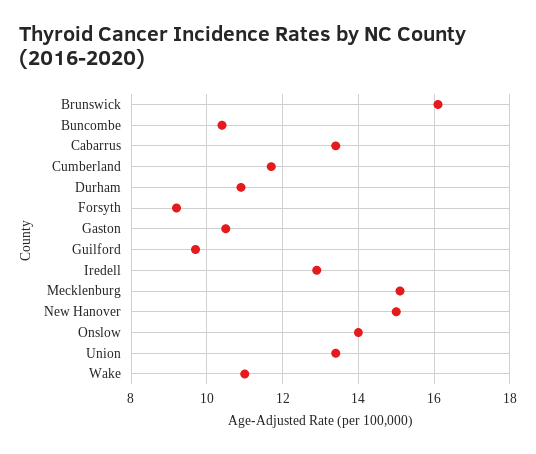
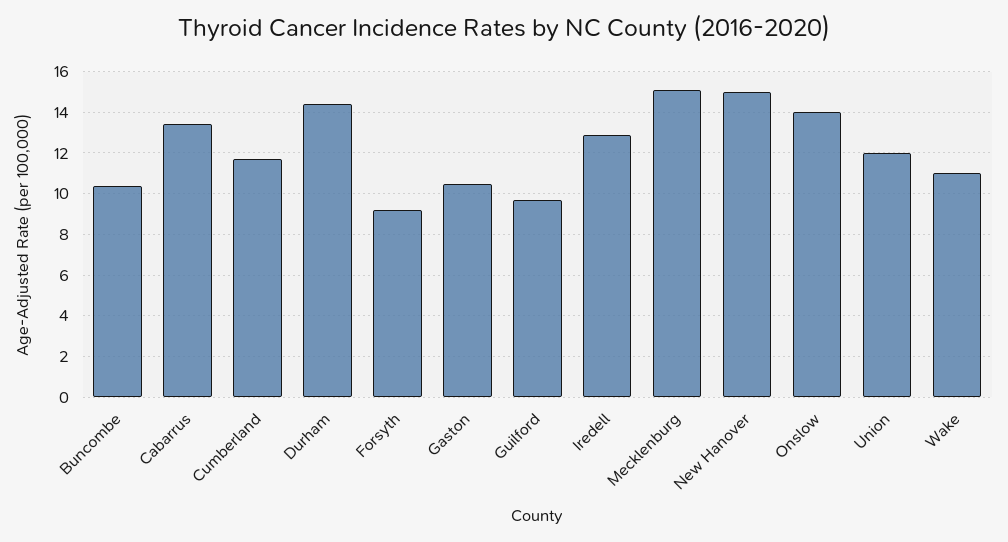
Brunswick: 16 -> none
Durham: 11 -> 14.5
Union: 13.5 -> 12

